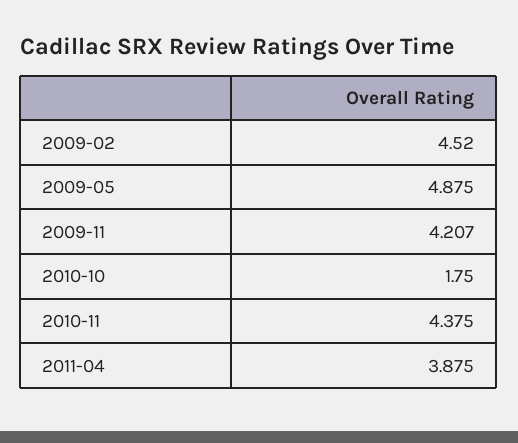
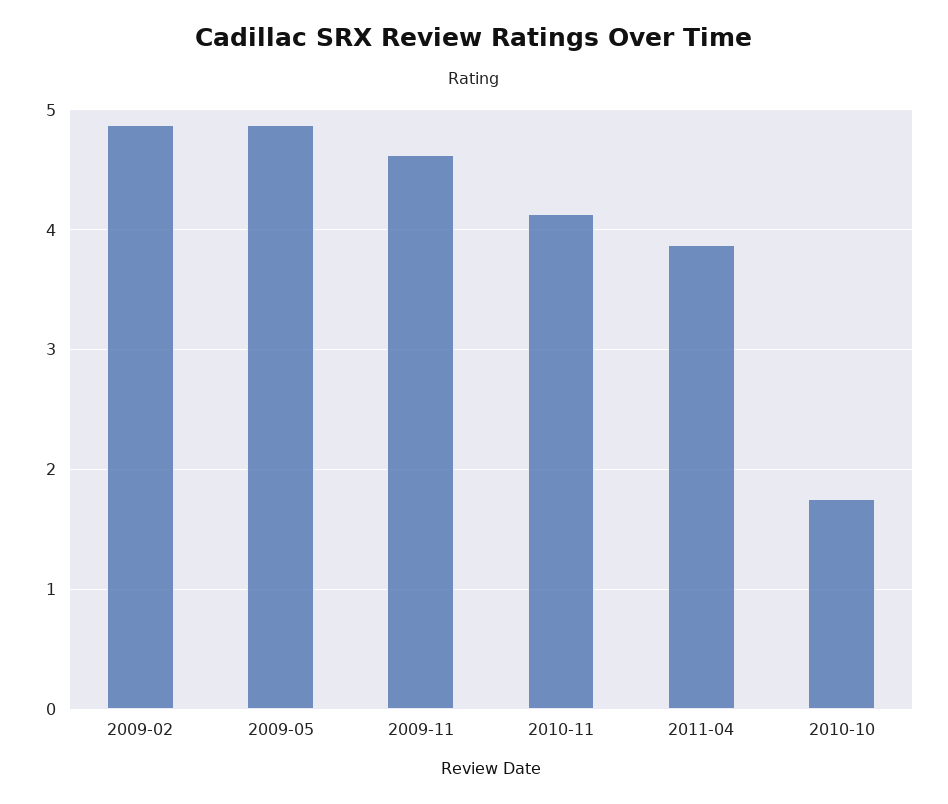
2009-02: 4.52 -> 4.9
2009-11: 4.207 -> 4.6
2010-11: 4.375 -> 4.1

